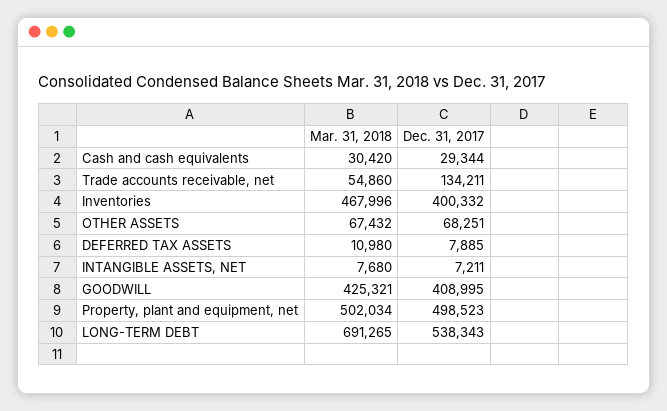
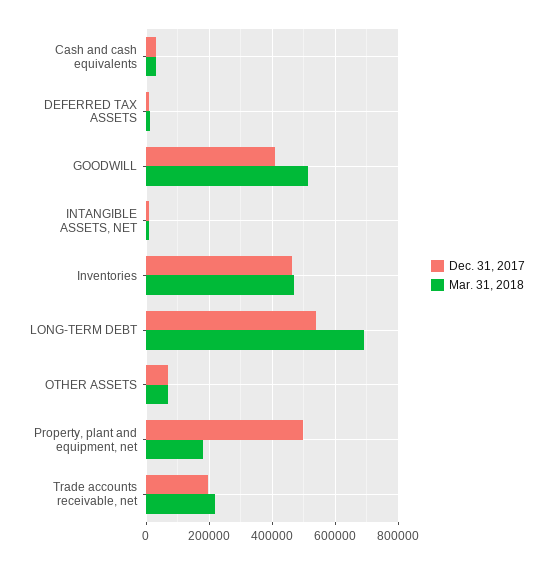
Mar. 31, 2018, Trade accounts receivable, net: 54860 -> 220000
Dec. 31, 2017, Trade accounts receivable, net: 134211 -> 200000
Dec. 31, 2017, Inventories: 400332 -> 460000
Mar. 31, 2018, GOODWILL: 425321 -> 520000
Mar. 31, 2018, Property, plant and equipment, net: 502034 -> 180000

